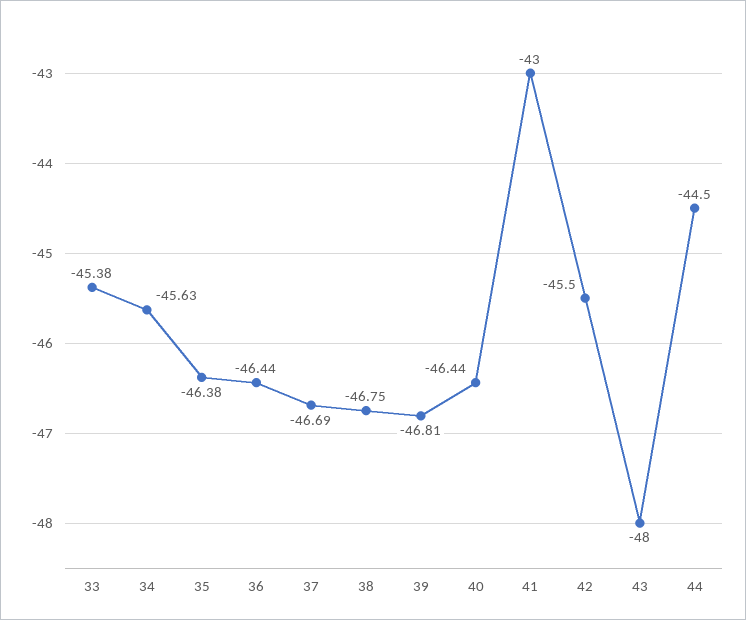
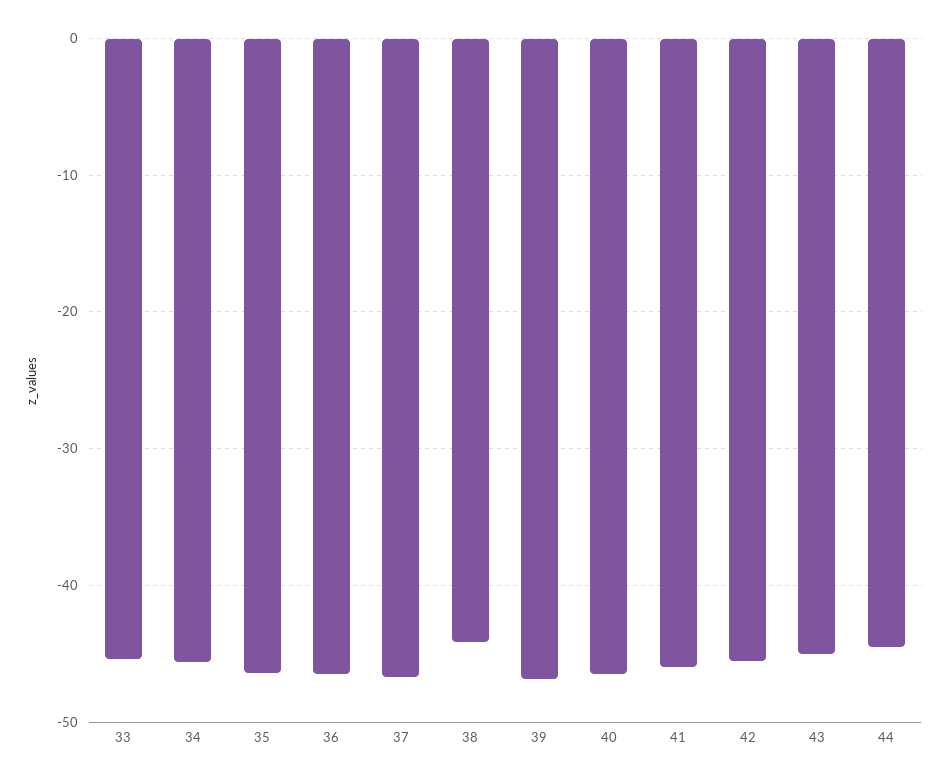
38: -46.75 -> -44
41: -43 -> -46
43: -48 -> -45

